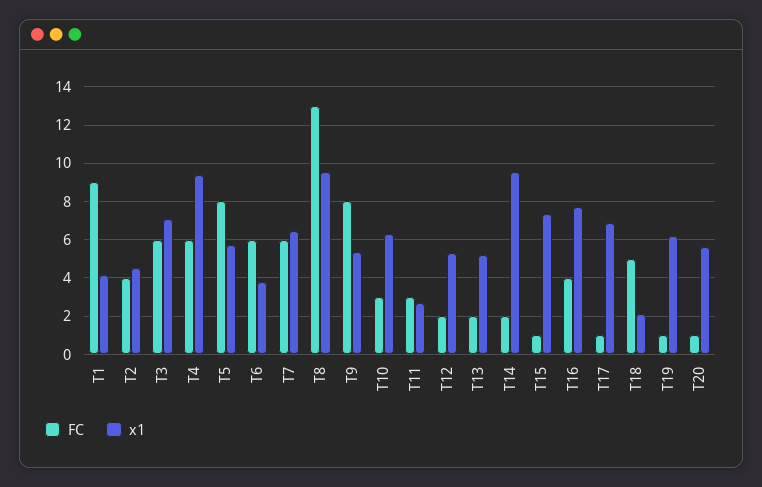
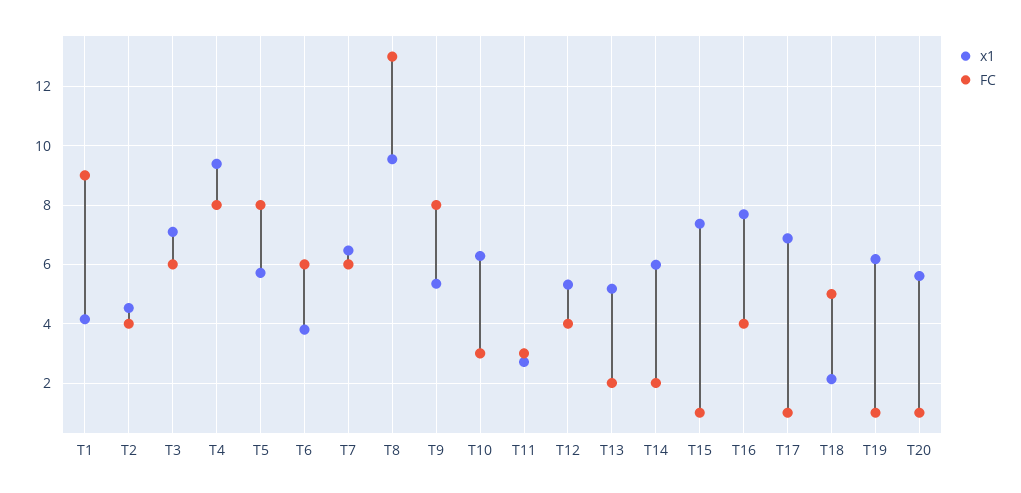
FC, T4: 6 -> 8
FC, T12: 2 -> 4
x1, T14: 9.5 -> 6

